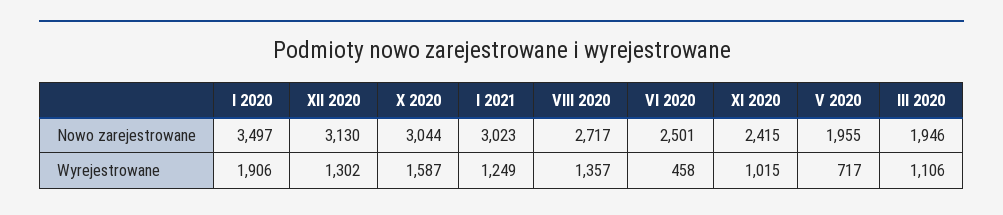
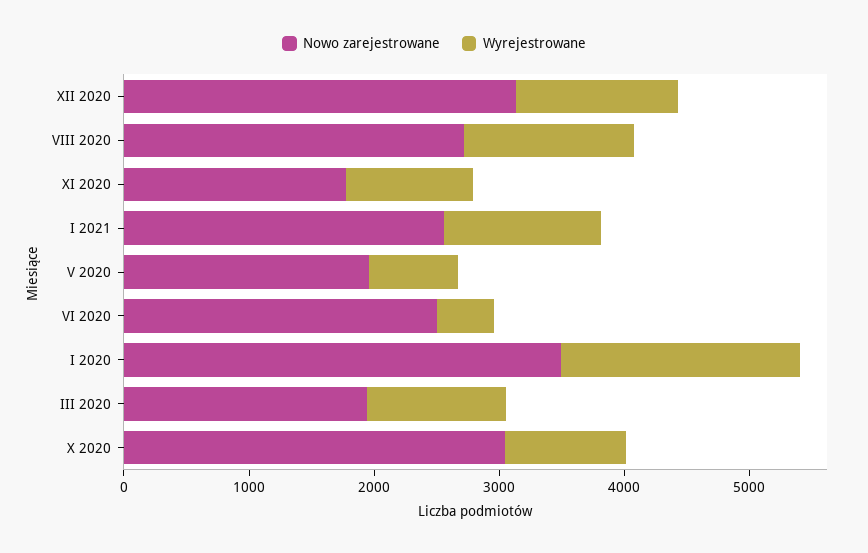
Nowo zarejestrowane, I 2021: 3023 -> 2600
Nowo zarejestrowane, XI 2020: 2415 -> 1800
Wyrejestrowane, X 2020: 1587 -> 1000

